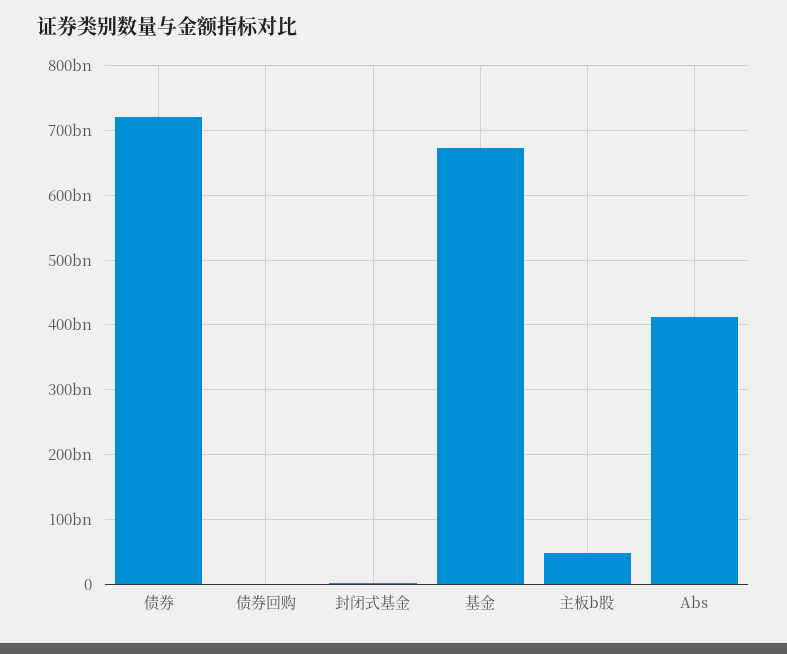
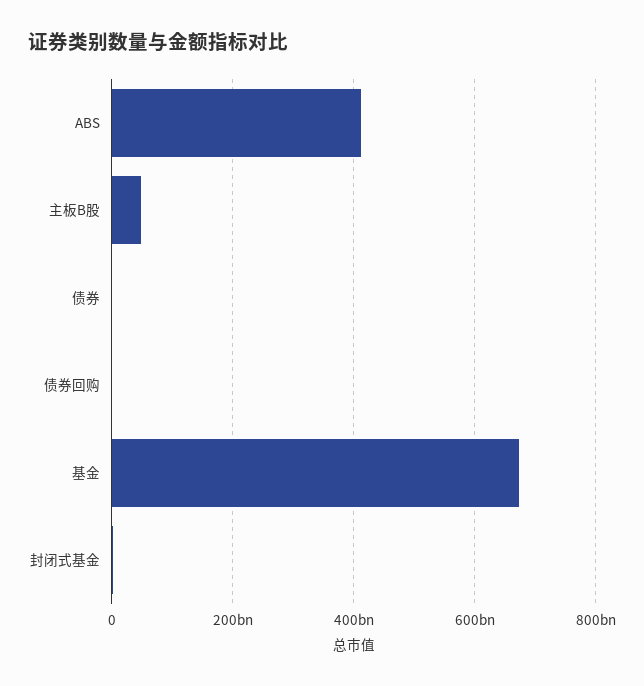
债券: 720000000000 -> 0

